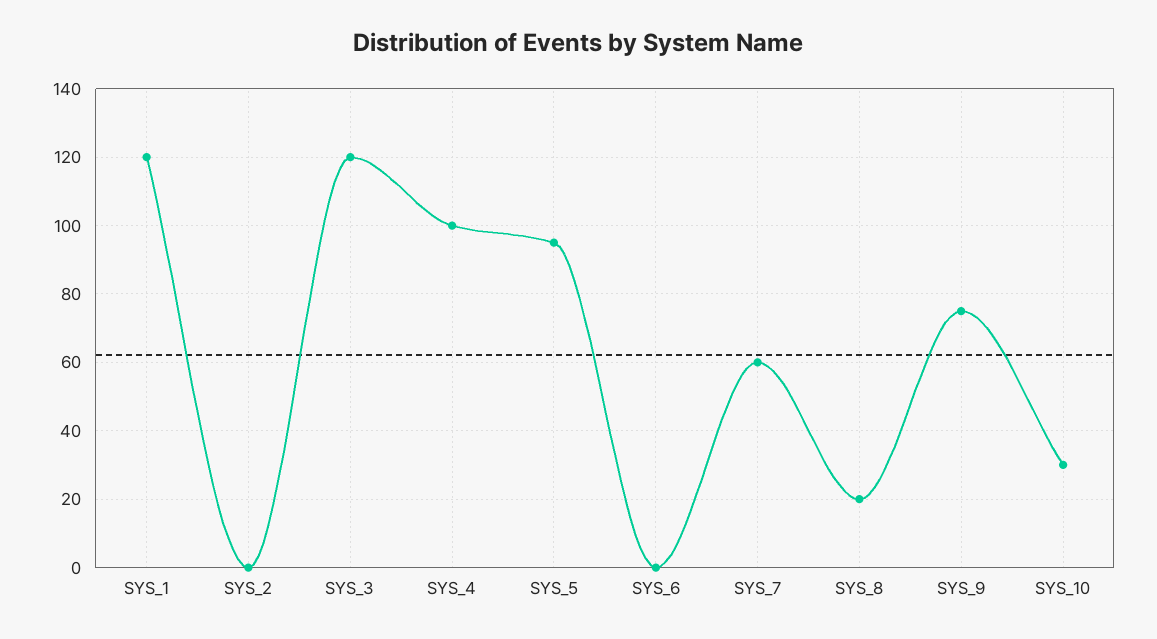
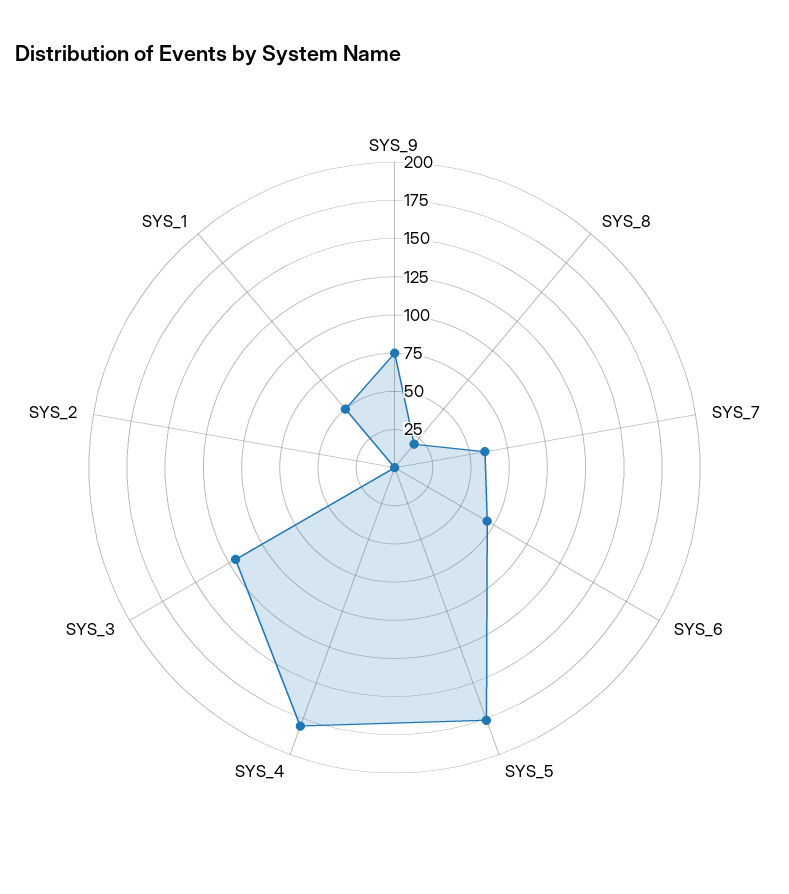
SYS_1: 120 -> 50
SYS_4: 100 -> 175
SYS_5: 95 -> 175
SYS_6: 0 -> 75
SYS_10: 30 -> none

